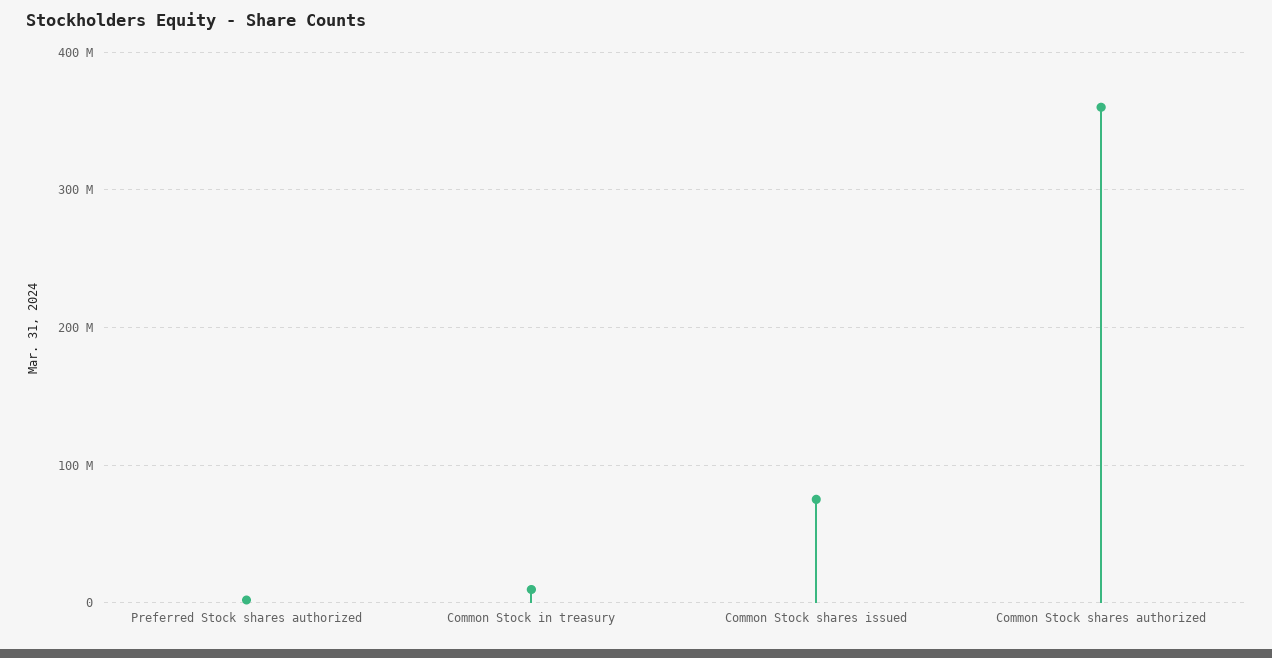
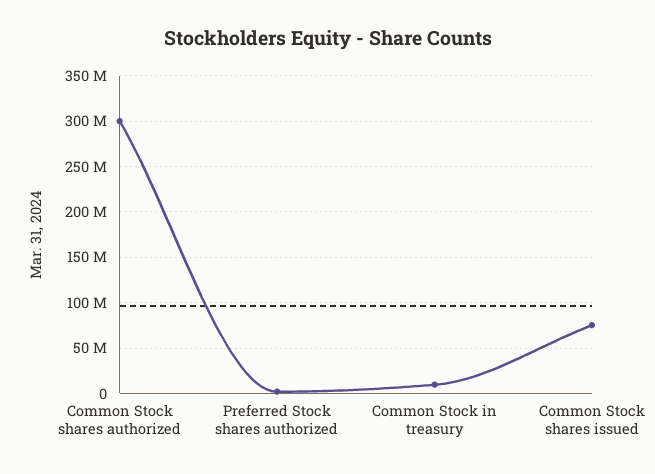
Common Stock shares authorized: 360000000 -> 300000000

